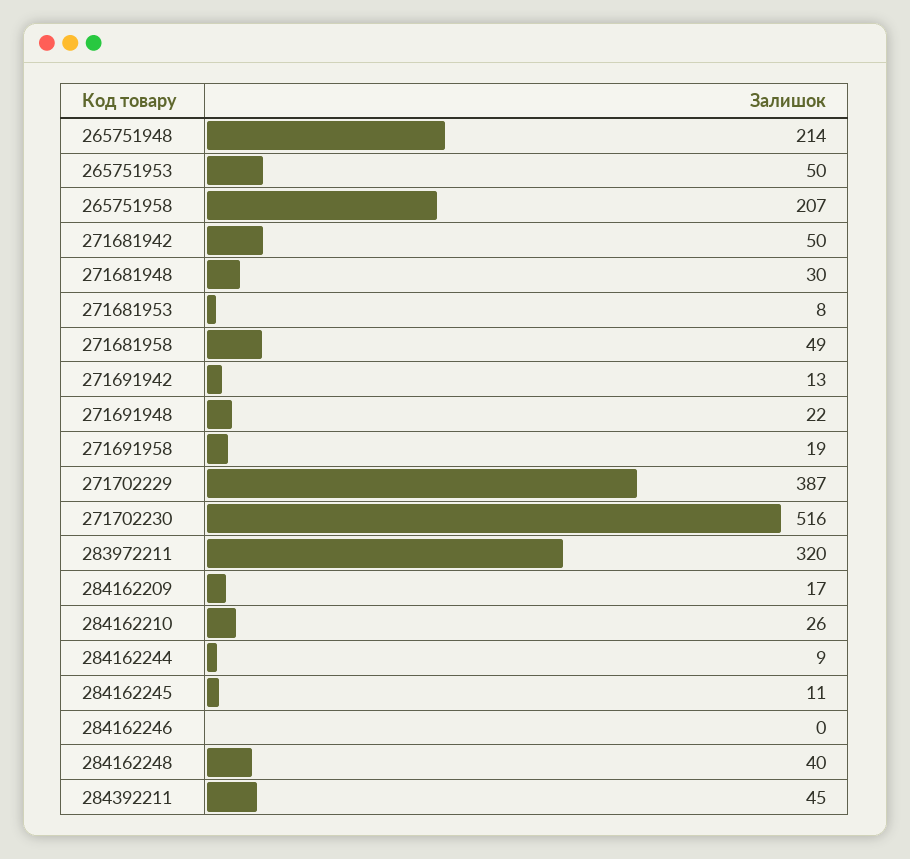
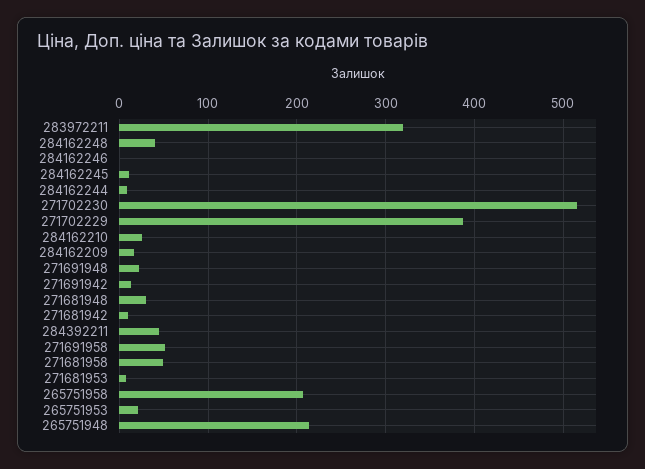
265751953: 50 -> 20
271681942: 50 -> 10
271691958: 19 -> 50

